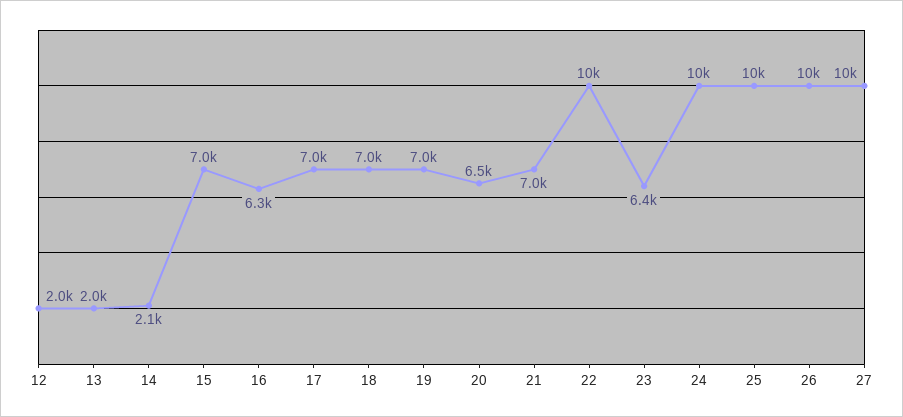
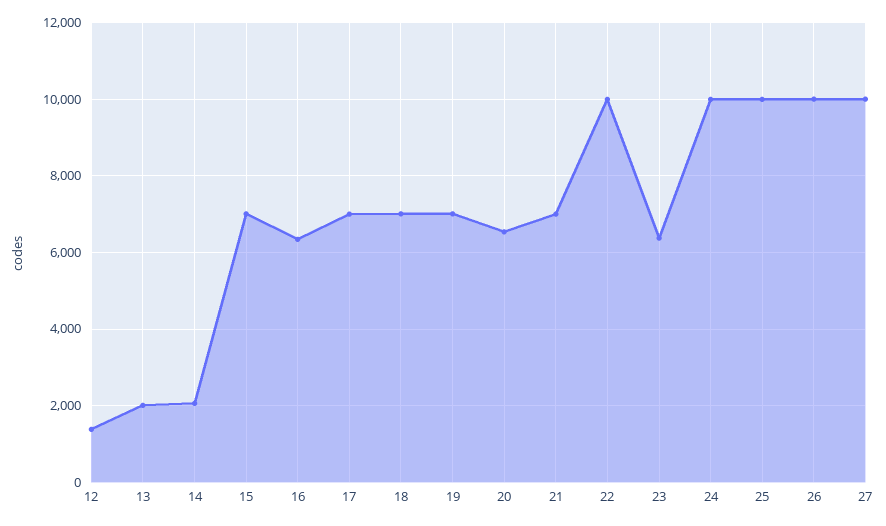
12: 2000 -> 1400

